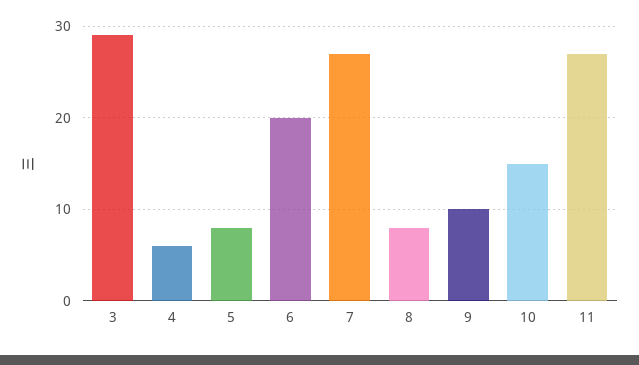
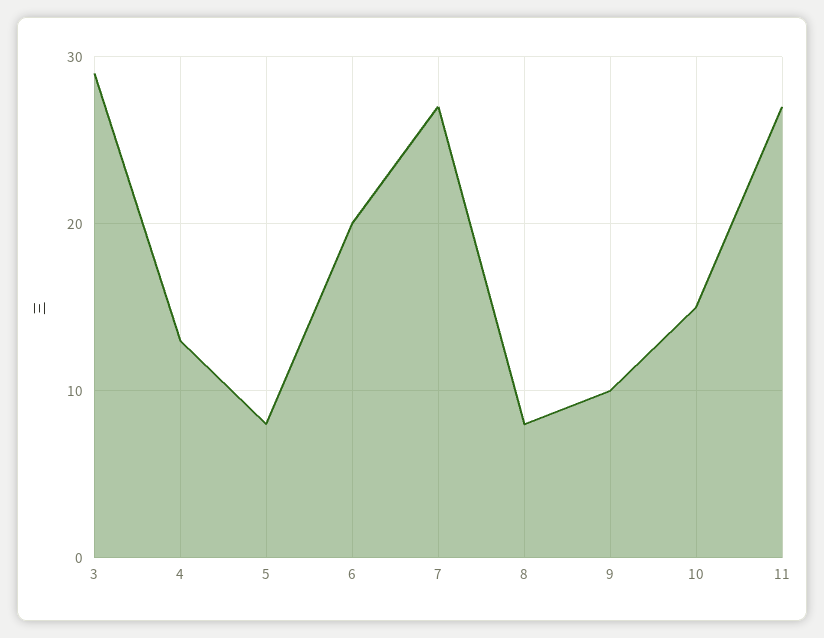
4: 6 -> 13

